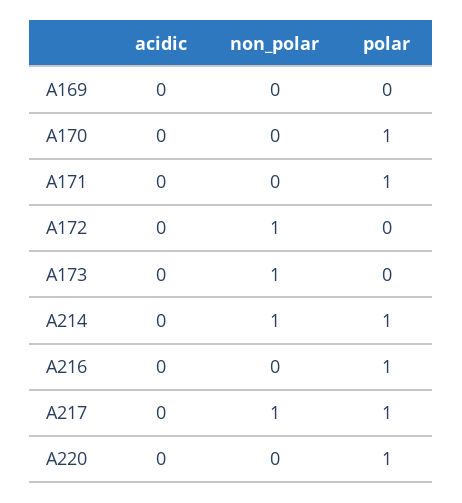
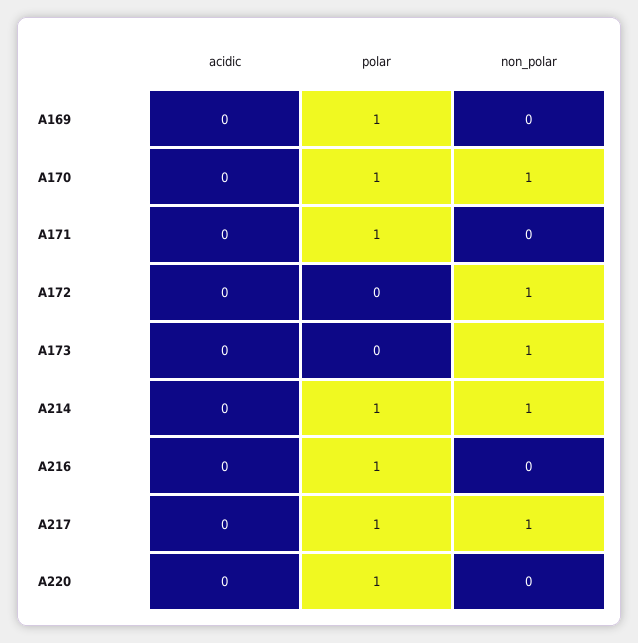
polar, A169: 0 -> 1
non_polar, A170: 0 -> 1

